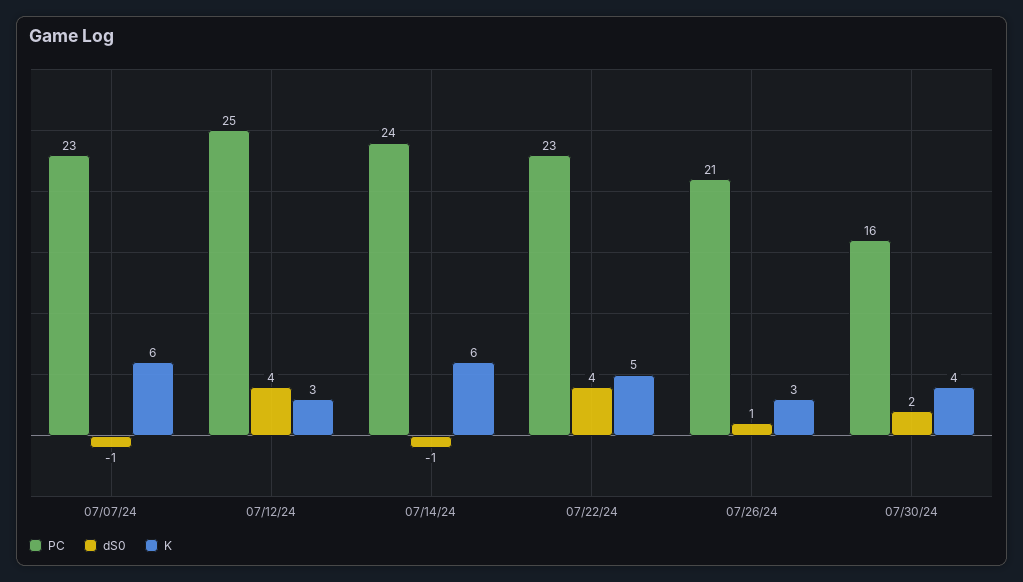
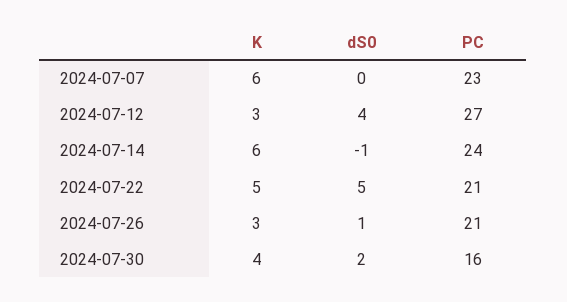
dS0, 07/07/24: -1 -> 0
PC, 07/12/24: 25 -> 27
PC, 07/22/24: 23 -> 21
dS0, 07/22/24: 4 -> 5

